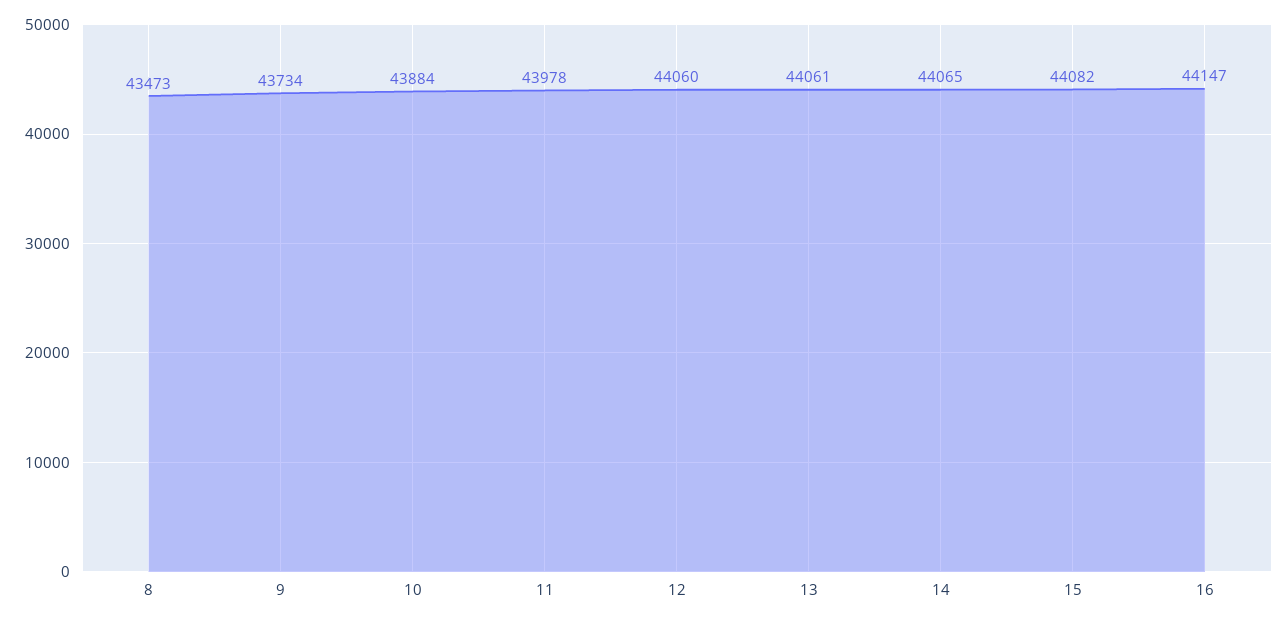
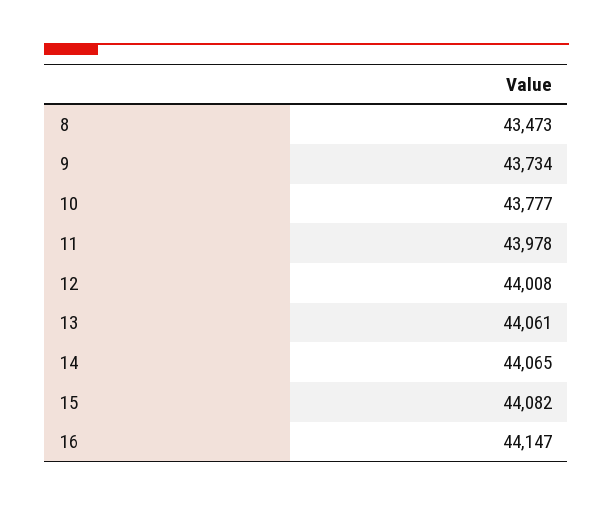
10: 43884 -> 43777
12: 44060 -> 44008

